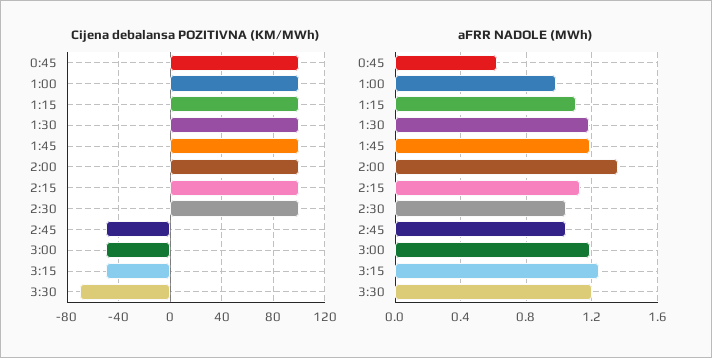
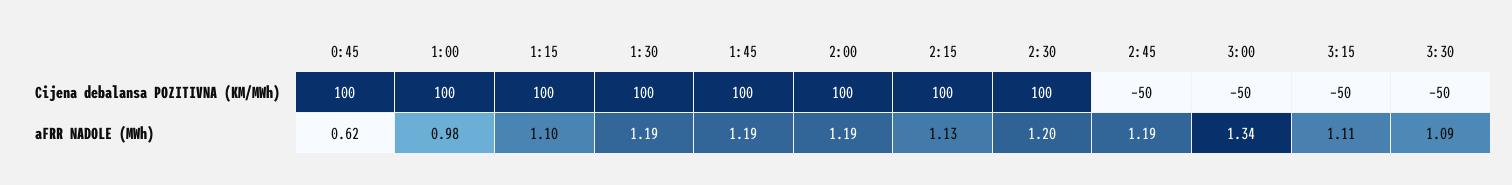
Cijena debalansa POZITIVNA (KM/MWh), 3:30: -70 -> -50
aFRR NADOLE (MWh), 2:00: 1.35 -> 1.19
aFRR NADOLE (MWh), 2:30: 1.05 -> 1.2
aFRR NADOLE (MWh), 2:45: 1.05 -> 1.19
aFRR NADOLE (MWh), 3:00: 1.2 -> 1.34
aFRR NADOLE (MWh), 3:15: 1.25 -> 1.11
aFRR NADOLE (MWh), 3:30: 1.2 -> 1.09

